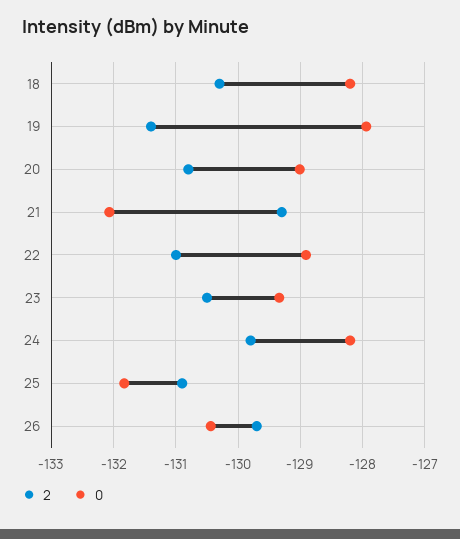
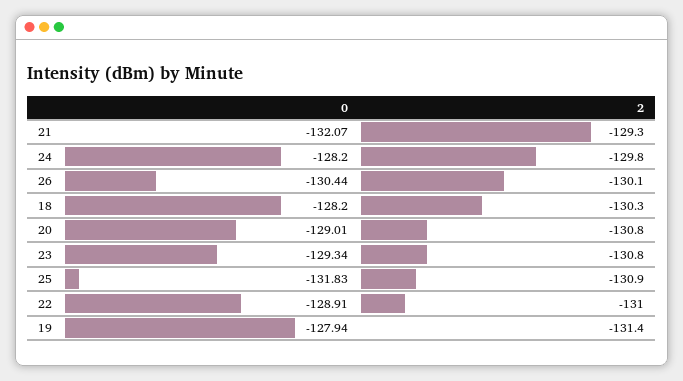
2, 23: -130.5 -> -130.8
2, 26: -129.7 -> -130.1

